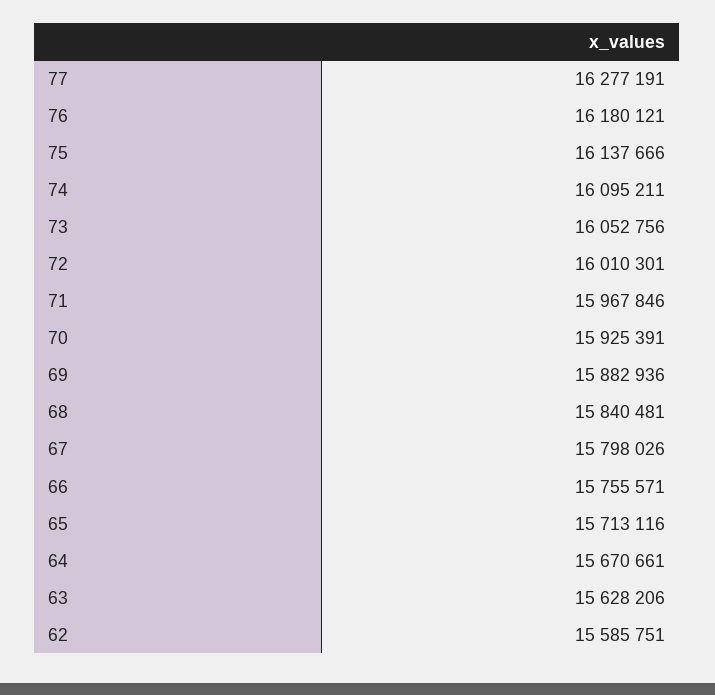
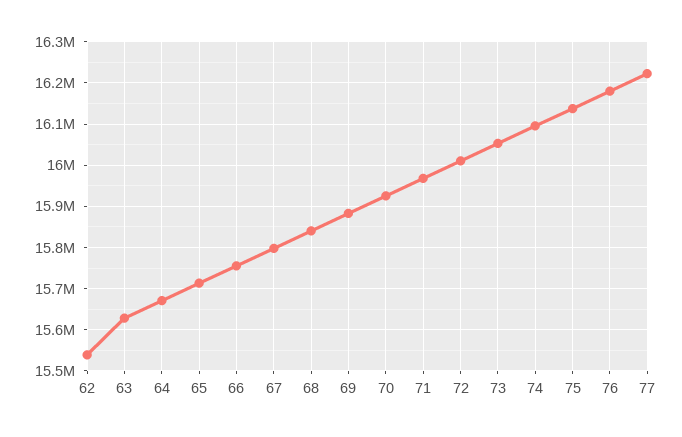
77: 16277191 -> 16220000
62: 15585751 -> 15540000

